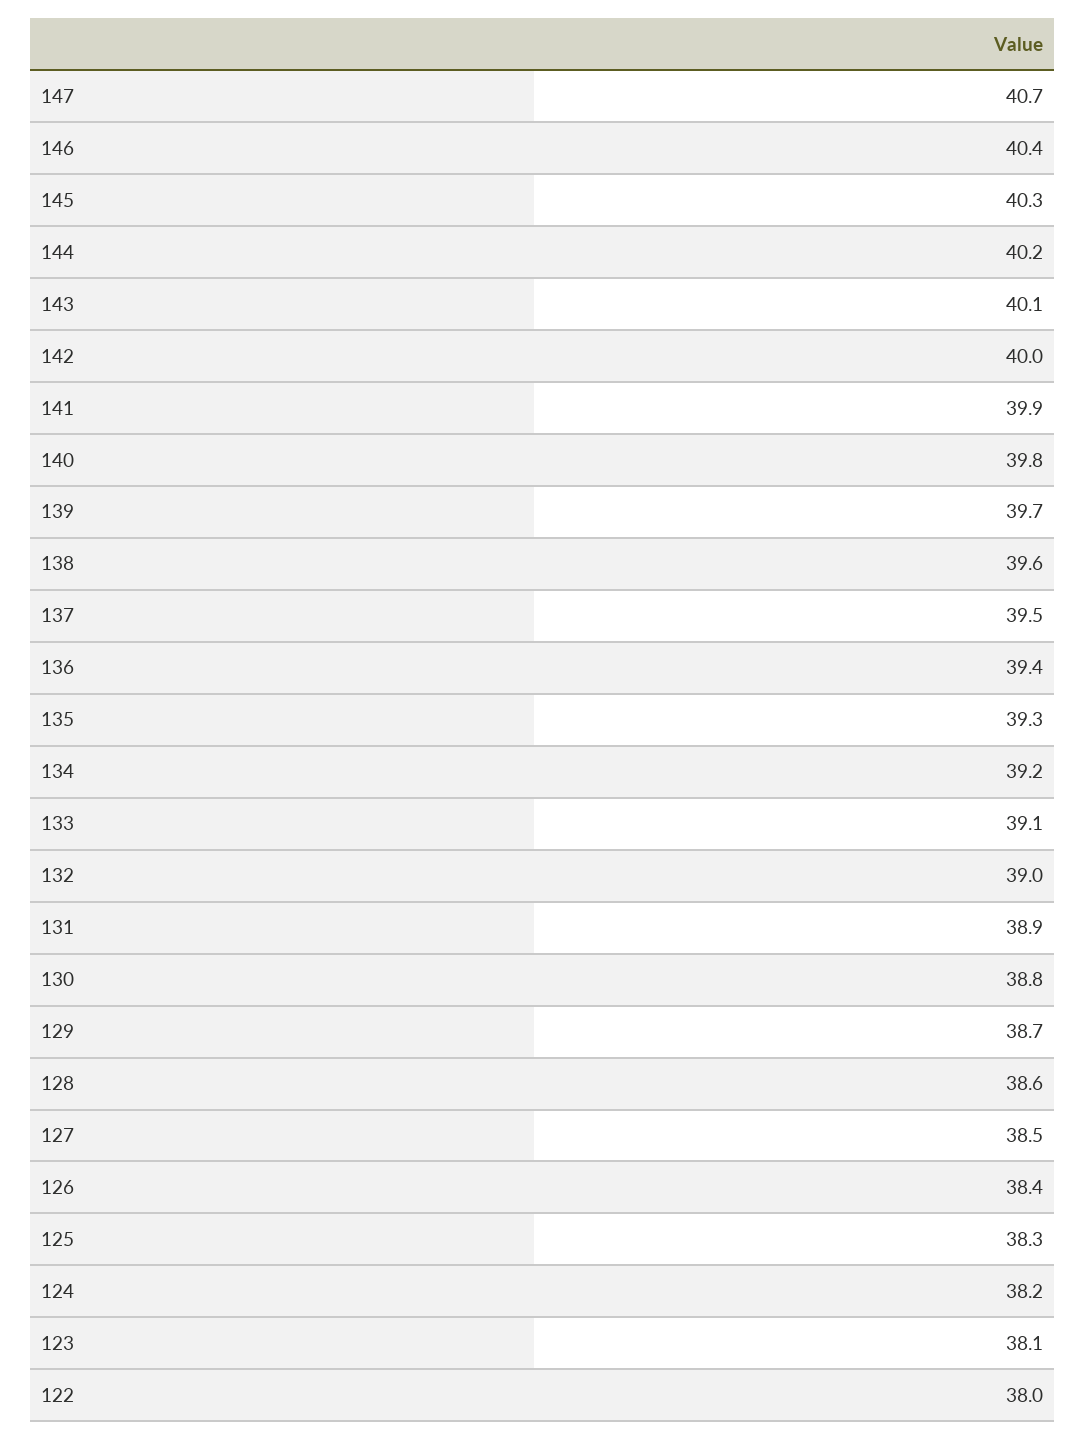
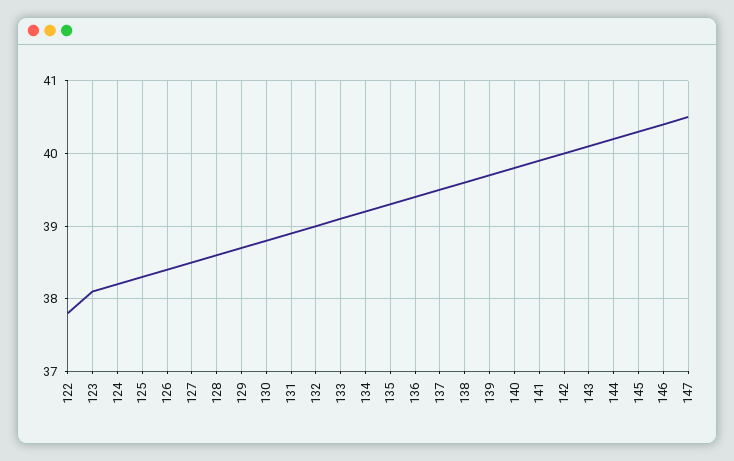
147: 40.7 -> 40.5
122: 38 -> 37.8

